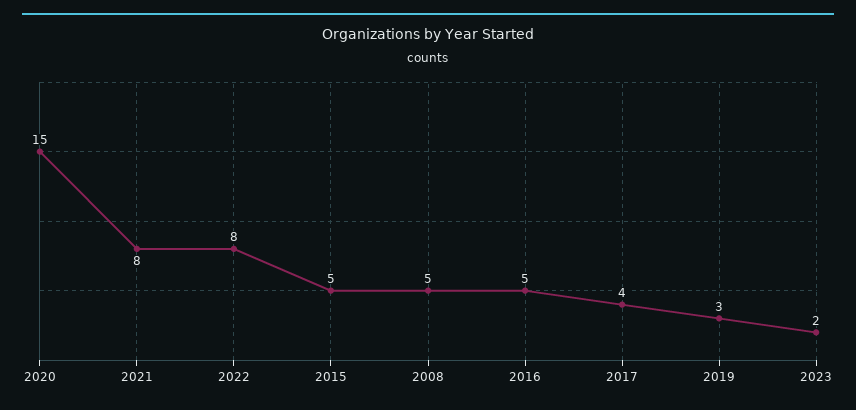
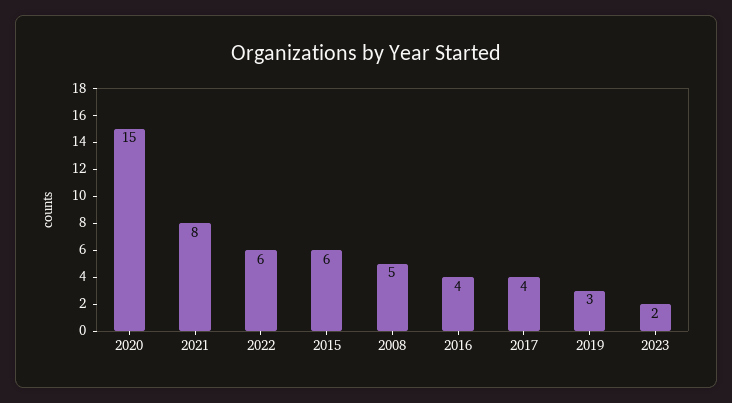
2022: 8 -> 6
2015: 5 -> 6
2016: 5 -> 4

